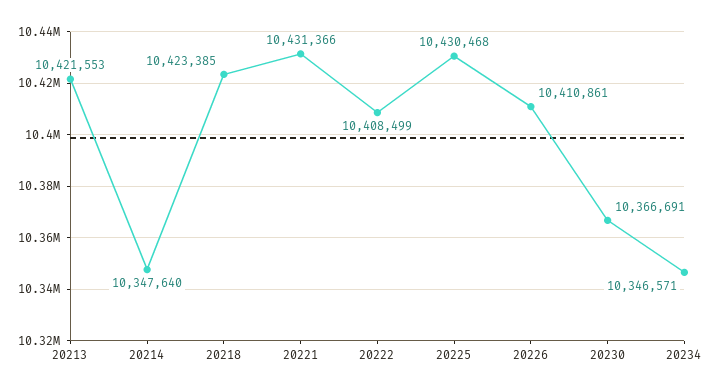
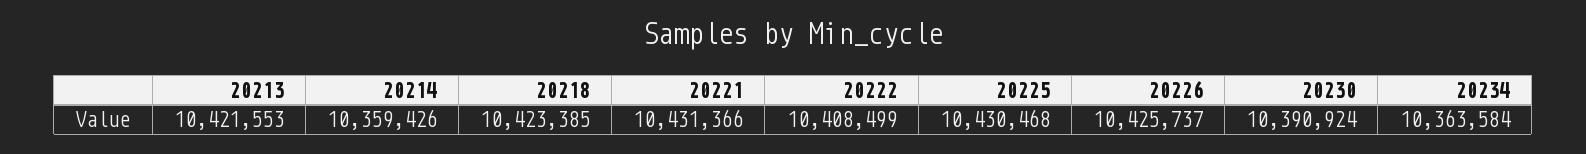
20214: 10347640 -> 10359426
20226: 10410861 -> 10425737
20230: 10366691 -> 10390924
20234: 10346571 -> 10363584

